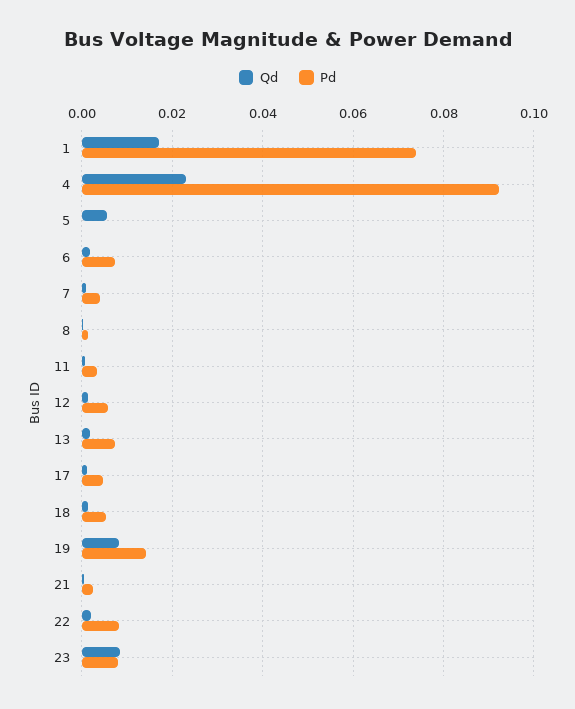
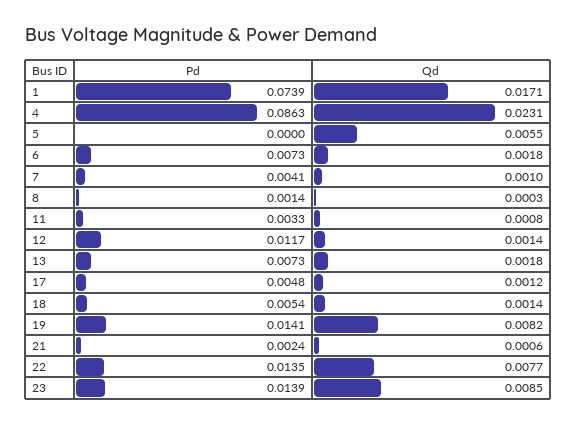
Pd, 4: 0.092 -> 0.0863
Pd, 12: 0.006 -> 0.0117
Qd, 22: 0.002 -> 0.0077
Pd, 22: 0.008 -> 0.0135
Pd, 23: 0.008 -> 0.0139

